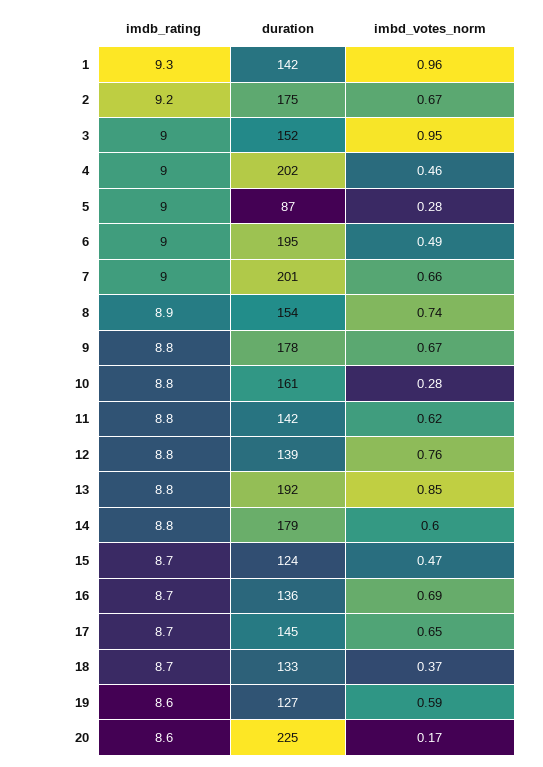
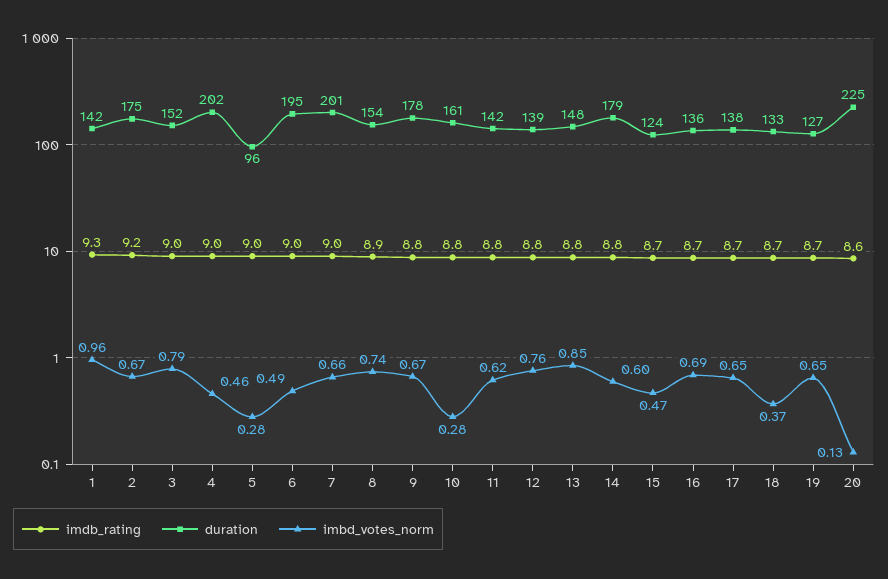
imbd_votes_norm, 3: 0.95 -> 0.79
duration, 5: 87 -> 96
duration, 13: 192 -> 148
duration, 17: 145 -> 138
imdb_rating, 19: 8.6 -> 8.7
imbd_votes_norm, 19: 0.59 -> 0.65
imbd_votes_norm, 20: 0.17 -> 0.13

